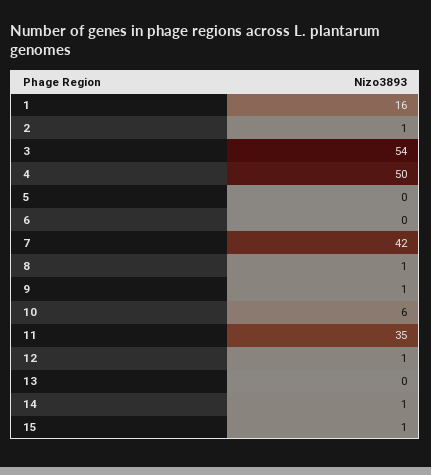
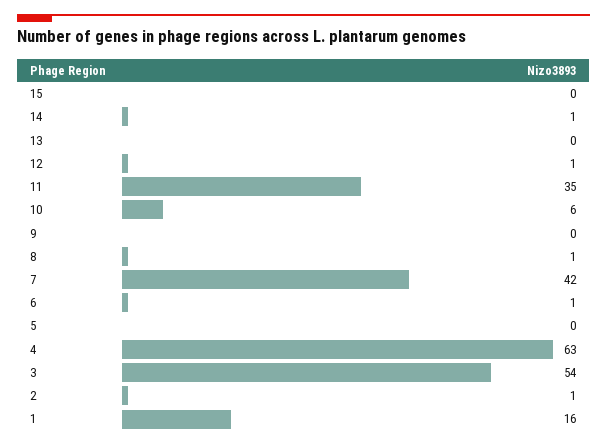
4: 50 -> 63
6: 0 -> 1
9: 1 -> 0
15: 1 -> 0

